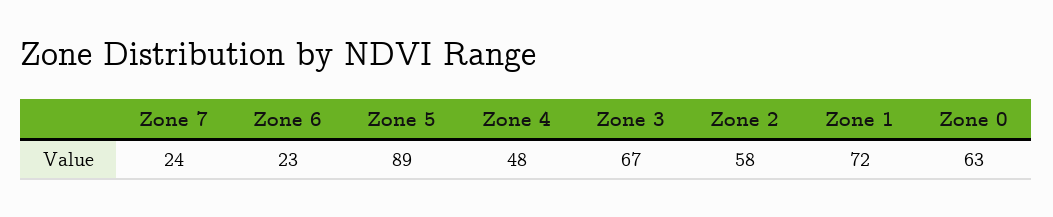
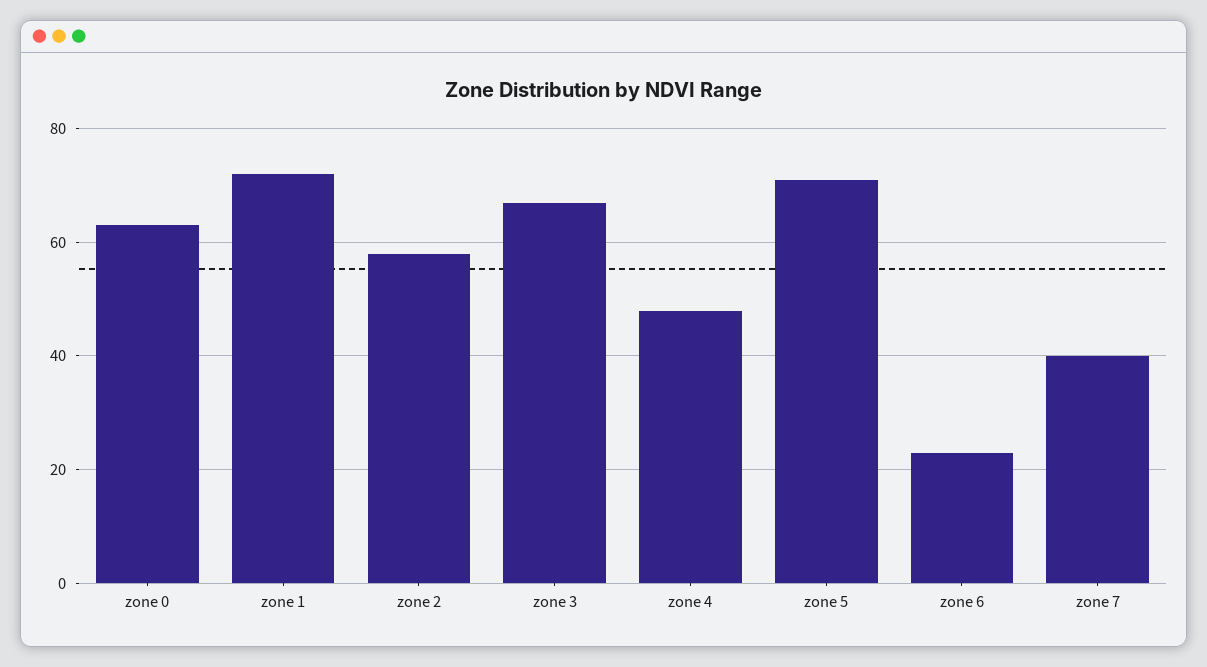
Zone 7: 24 -> 40
Zone 5: 89 -> 70

